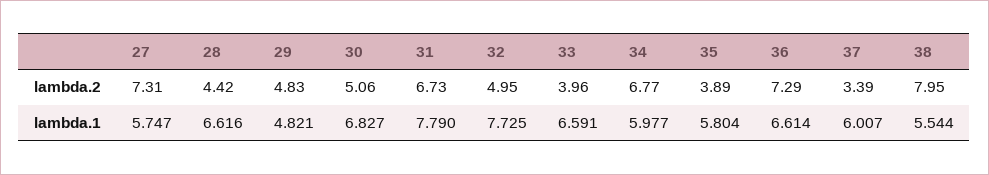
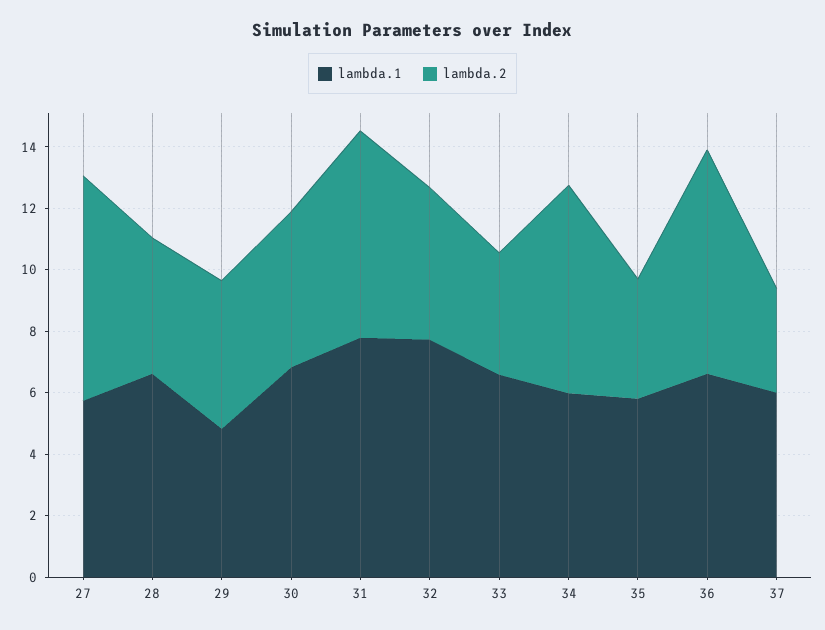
lambda.2, 38: 7.95 -> none
lambda.1, 38: 5.544 -> none

